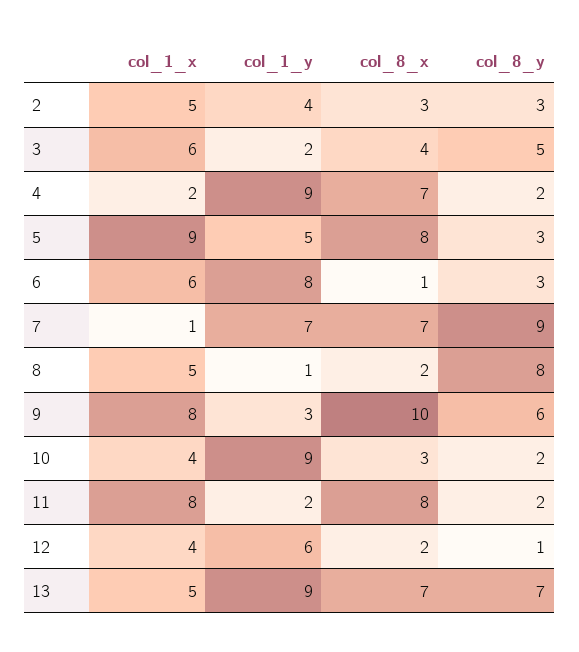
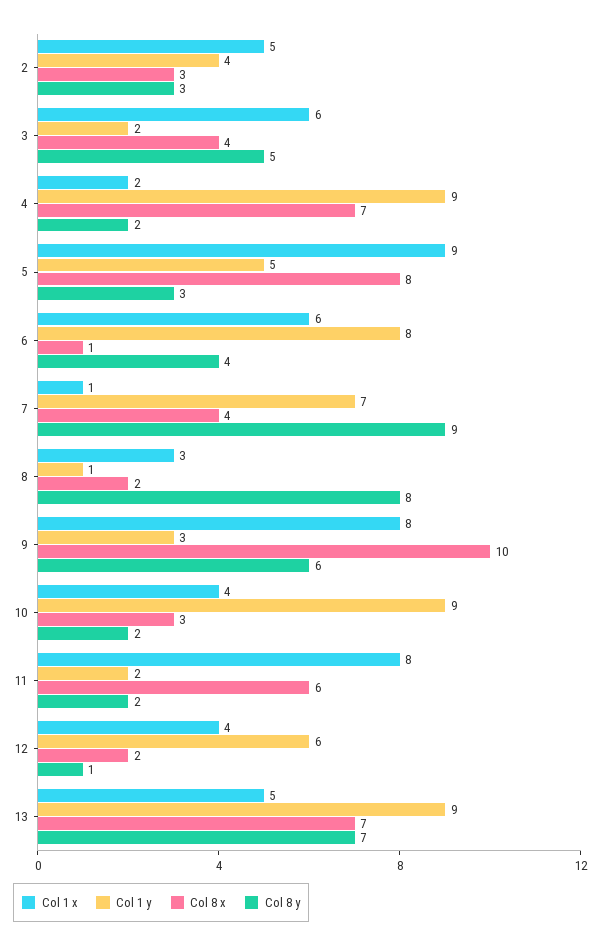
col_8_y, 6: 3 -> 4
col_8_x, 7: 7 -> 4
col_1_x, 8: 5 -> 3
col_8_x, 11: 8 -> 6

